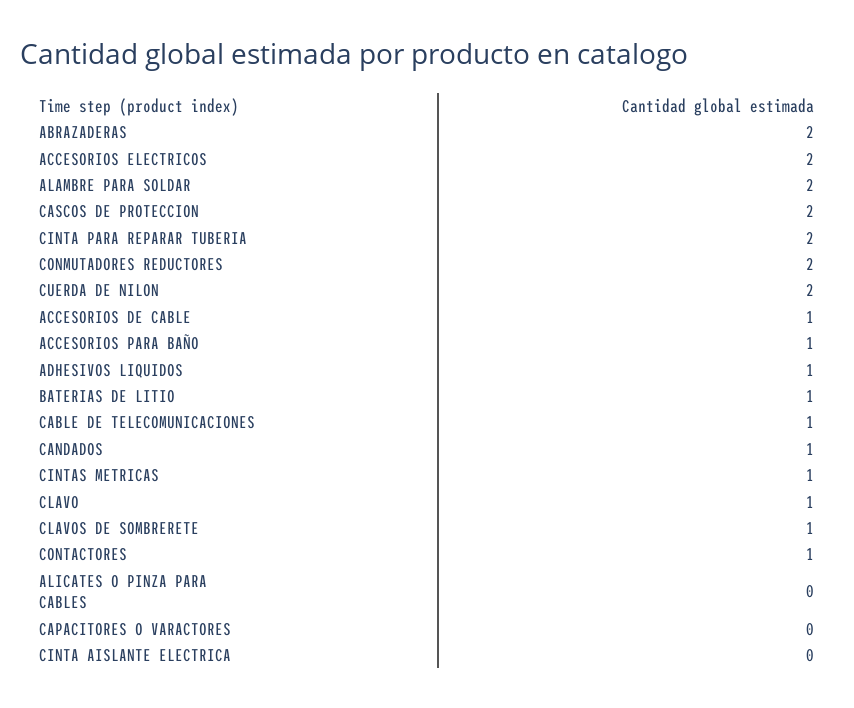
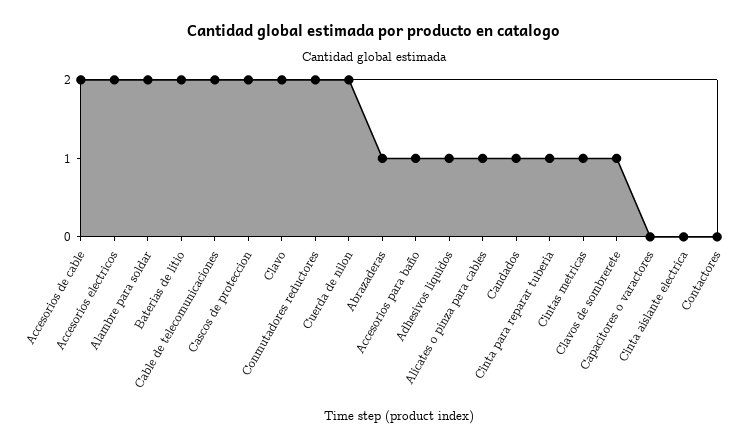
ABRAZADERAS: 2 -> 1
CINTA PARA REPARAR TUBERIA: 2 -> 1
ACCESORIOS DE CABLE: 1 -> 2
BATERIAS DE LITIO: 1 -> 2
CABLE DE TELECOMUNICACIONES: 1 -> 2
CLAVO: 1 -> 2
CONTACTORES: 1 -> 0
ALICATES O PINZA PARA CABLES: 0 -> 1

